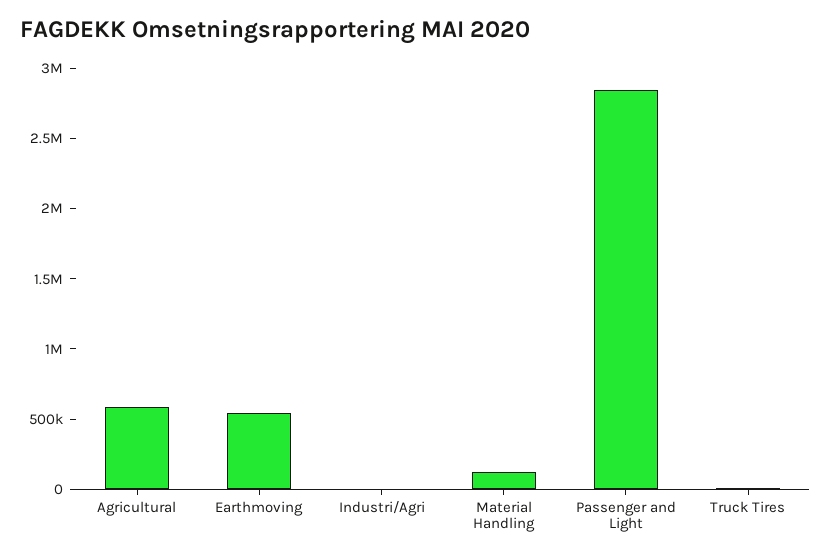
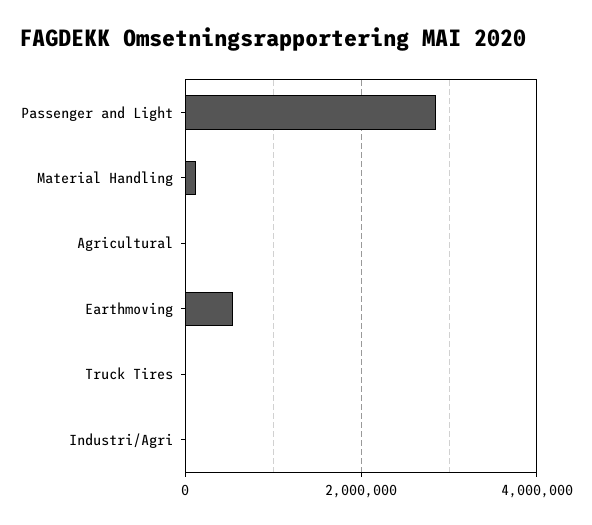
Agricultural: 600000 -> 0

